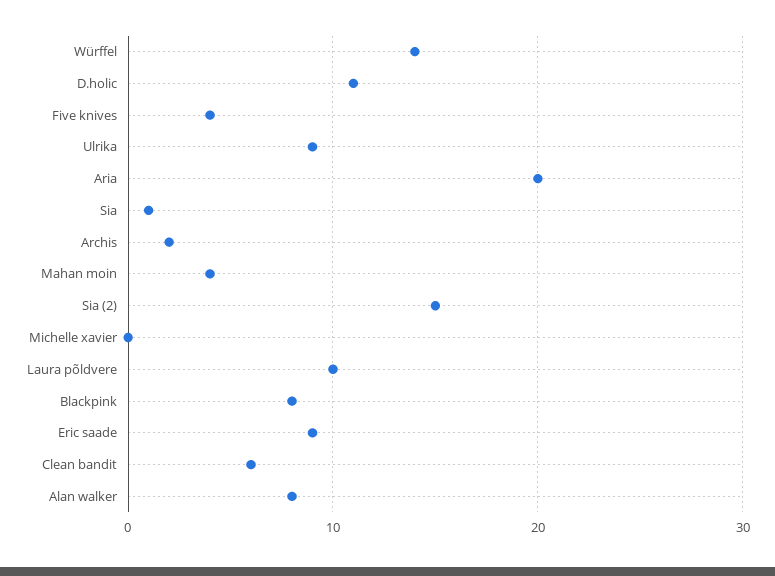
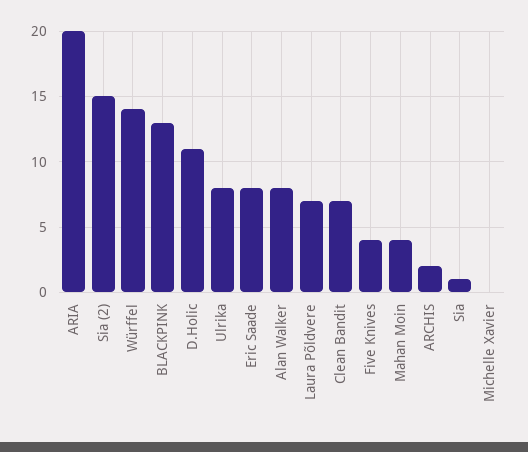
Ulrika: 9 -> 8
Laura põldvere: 10 -> 7
Blackpink: 8 -> 13
Eric saade: 9 -> 8
Clean bandit: 6 -> 7

